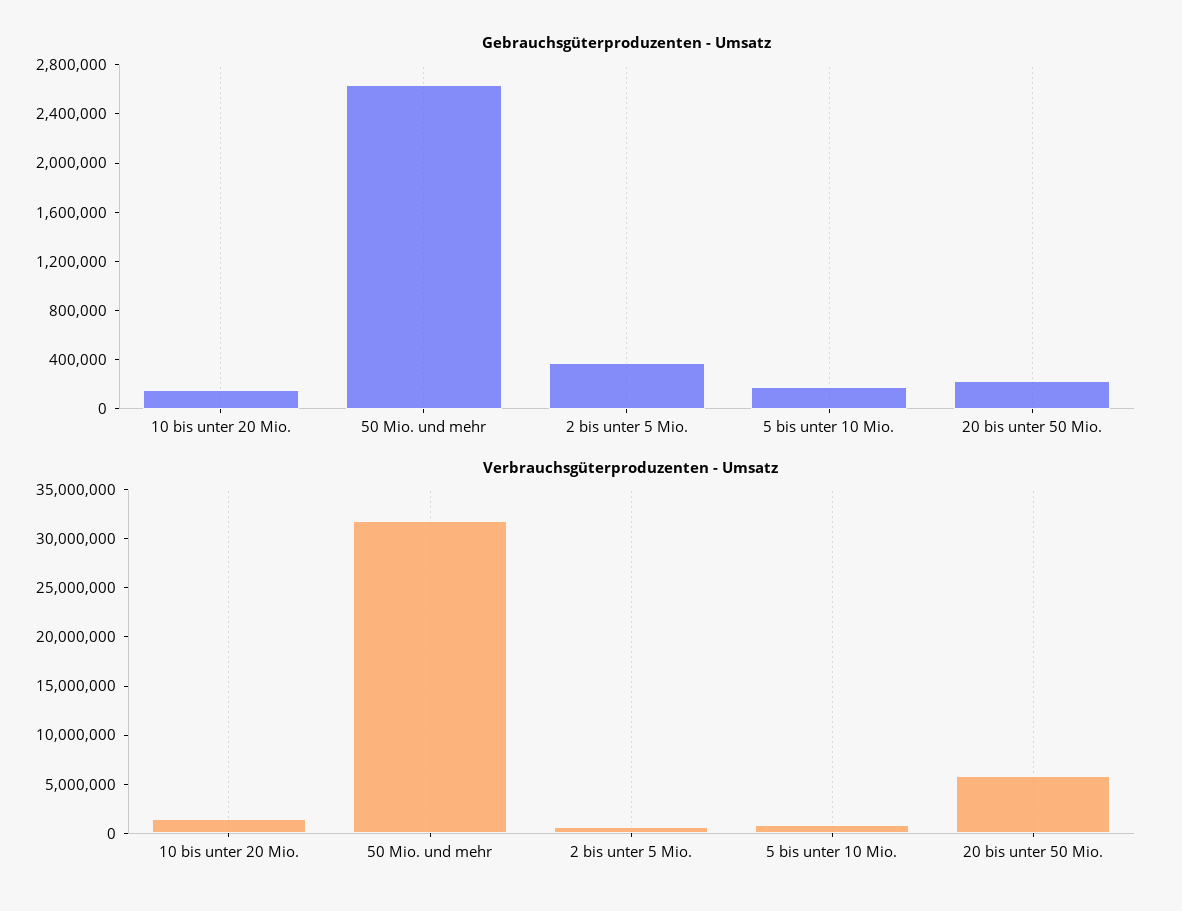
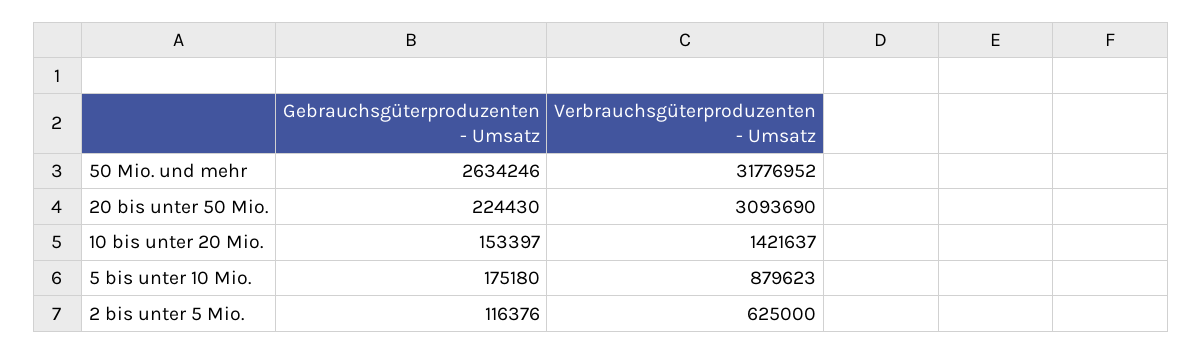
Gebrauchsgüterproduzenten - Umsatz, 2 bis unter 5 Mio.: 400000 -> 116376
Verbrauchsgüterproduzenten - Umsatz, 20 bis unter 50 Mio.: 6000000 -> 3093690

